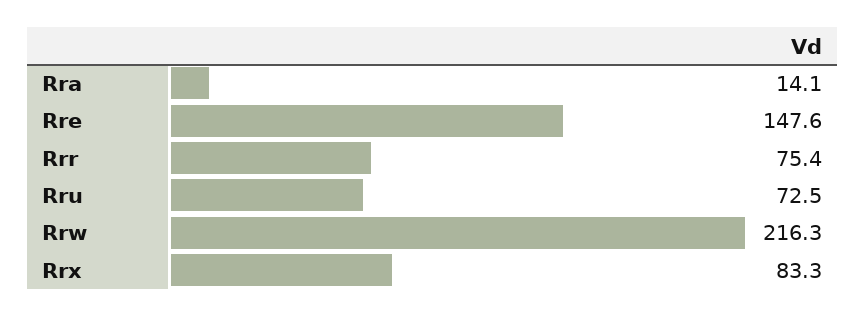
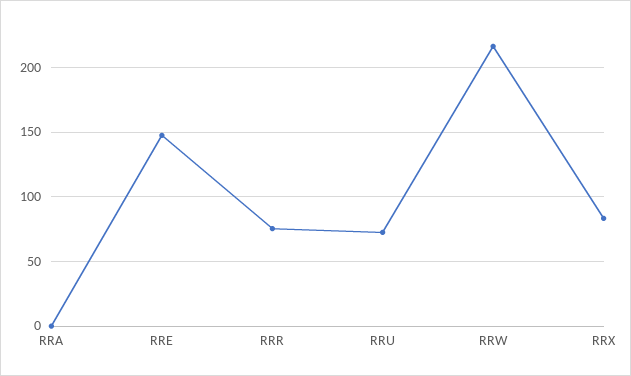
Rra: 14.1 -> 0

